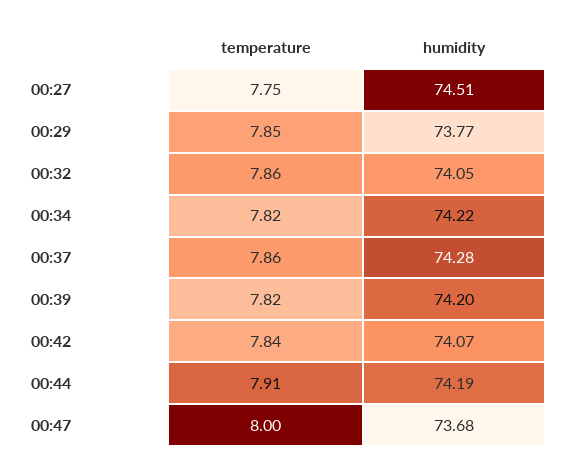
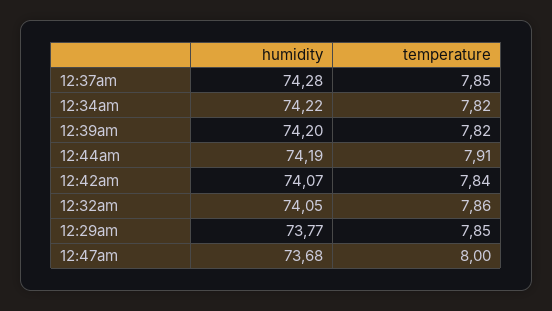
temperature, 00:27: 7.75 -> none
humidity, 00:27: 74.51 -> none
temperature, 00:37: 7.86 -> 7.85

